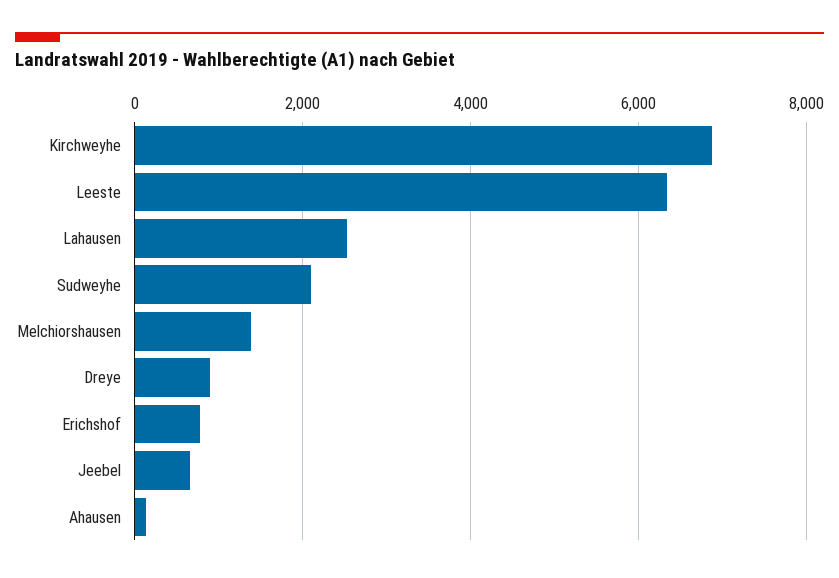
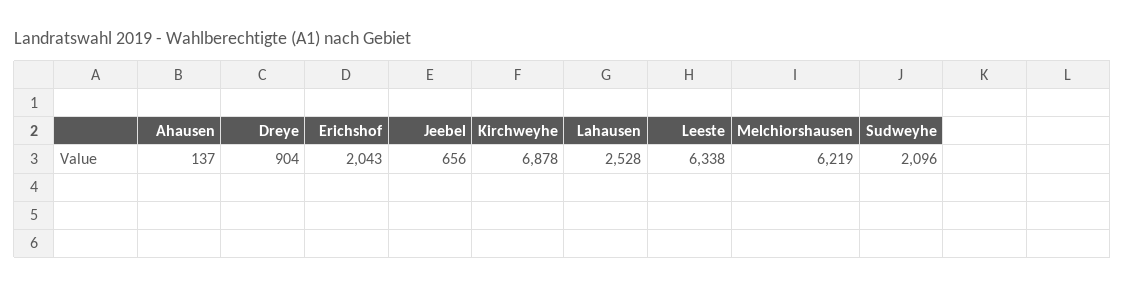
Melchiorshausen: 1400 -> 6219
Erichshof: 800 -> 2043

